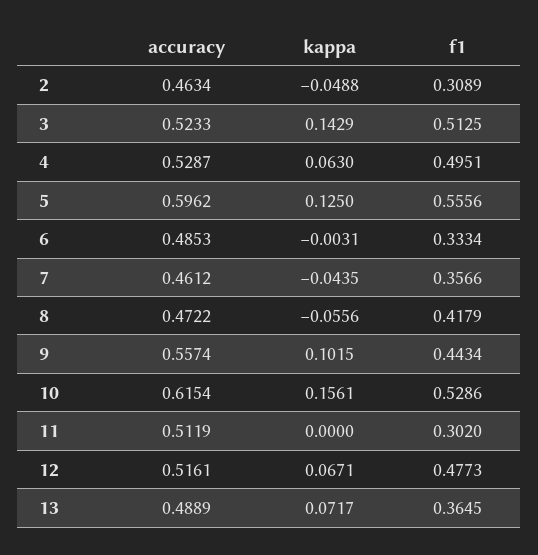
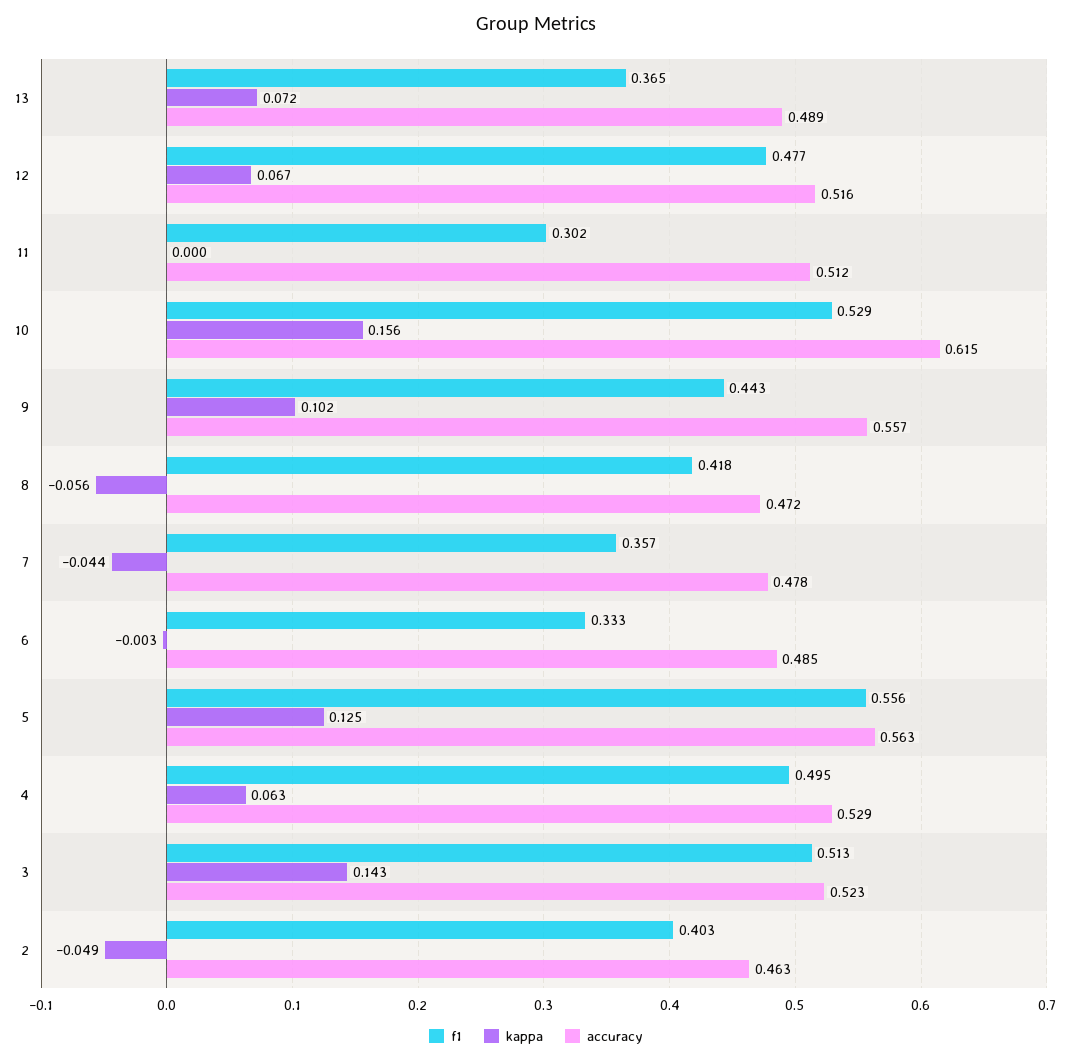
f1, 2: 0.3089 -> 0.403
accuracy, 5: 0.5962 -> 0.563
accuracy, 7: 0.4612 -> 0.478

